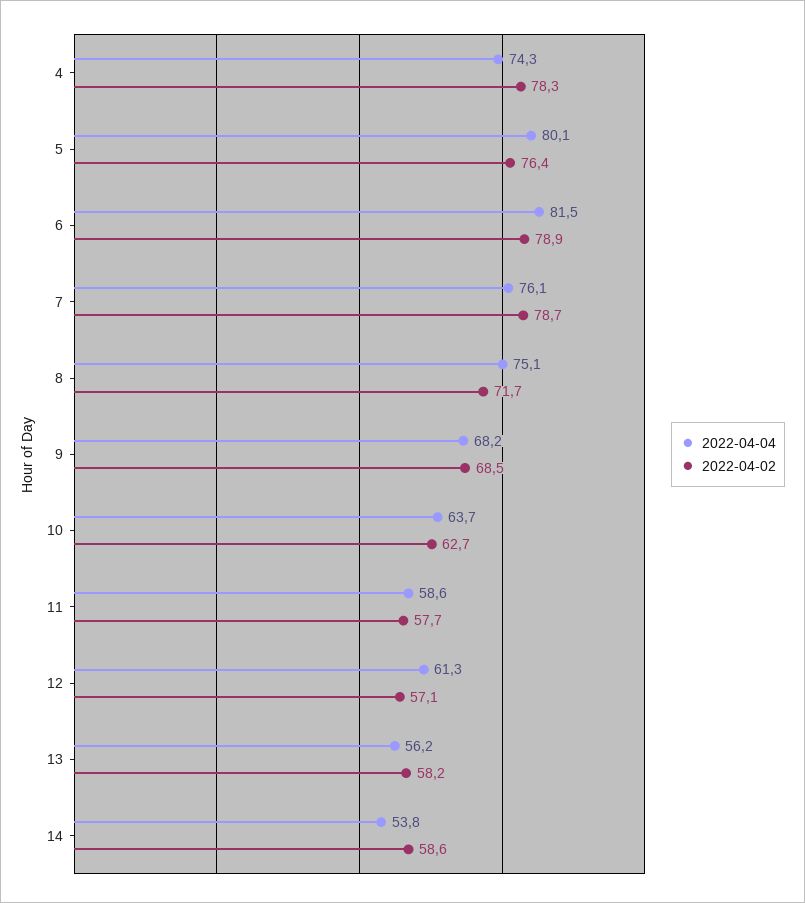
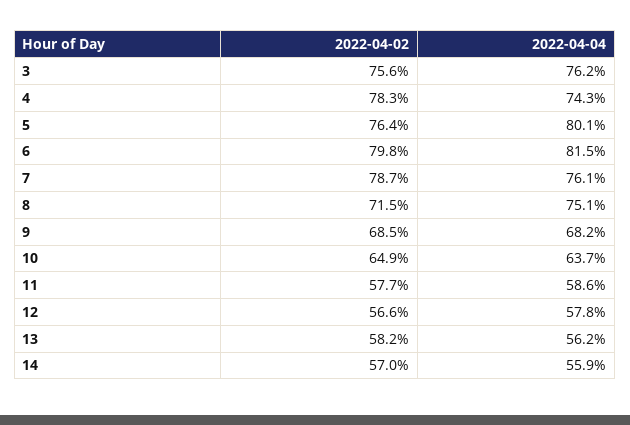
2022-04-02, 6: 78.9 -> 79.8
2022-04-02, 8: 71.7 -> 71.5
2022-04-02, 10: 62.7 -> 64.9
2022-04-04, 12: 61.3 -> 57.8
2022-04-02, 12: 57.1 -> 56.6
2022-04-04, 14: 53.8 -> 55.9
2022-04-02, 14: 58.6 -> 57
2022-04-02, 3: none -> 75.6
2022-04-04, 3: none -> 76.2

